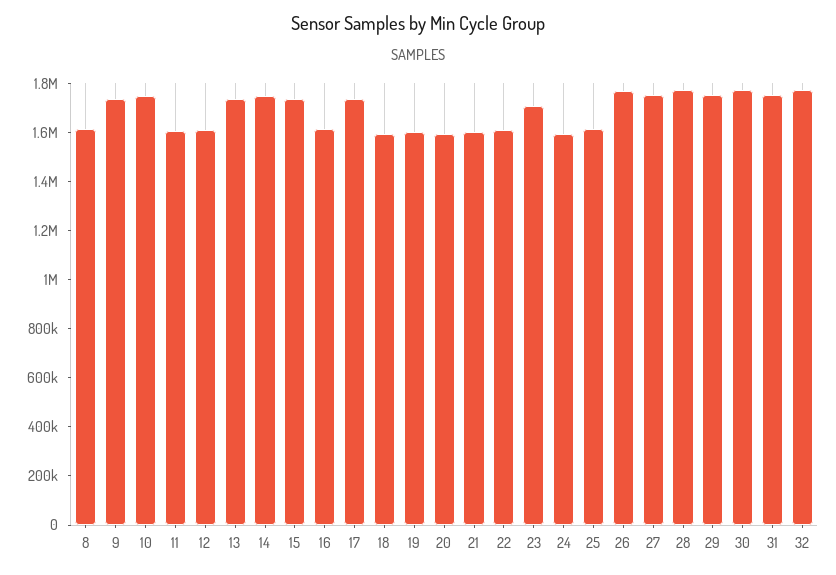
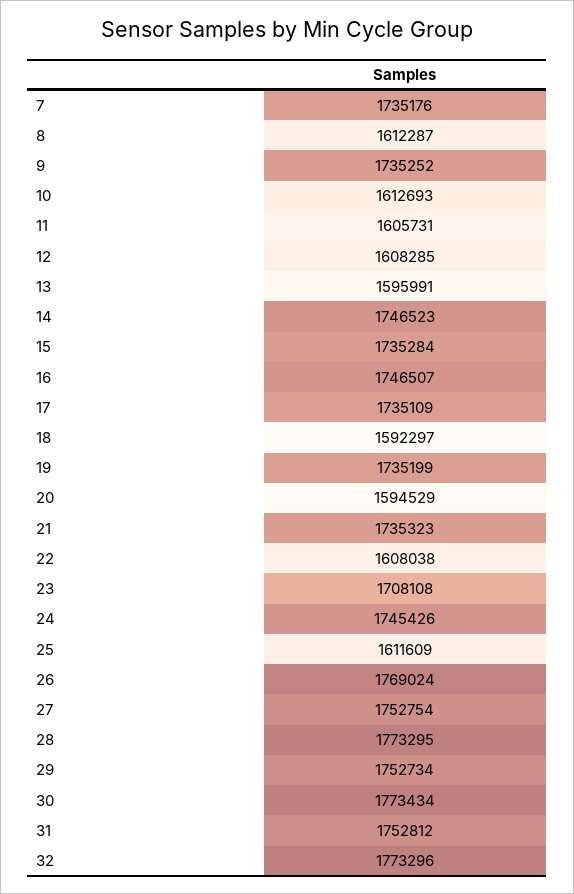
10: 1750000 -> 1612693
13: 1750000 -> 1595991
16: 1600000 -> 1746507
19: 1600000 -> 1735199
21: 1600000 -> 1735323
24: 1600000 -> 1745426
7: none -> 1735176

